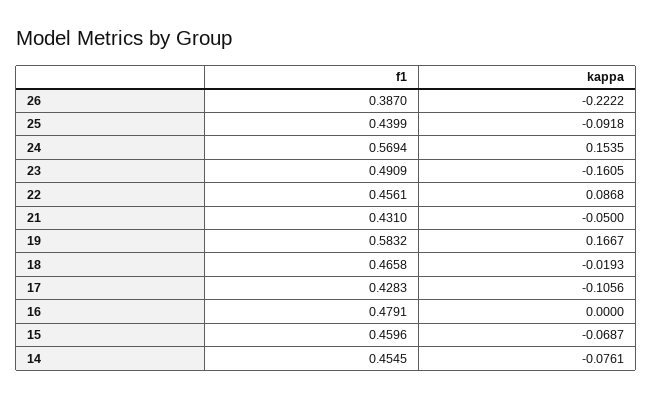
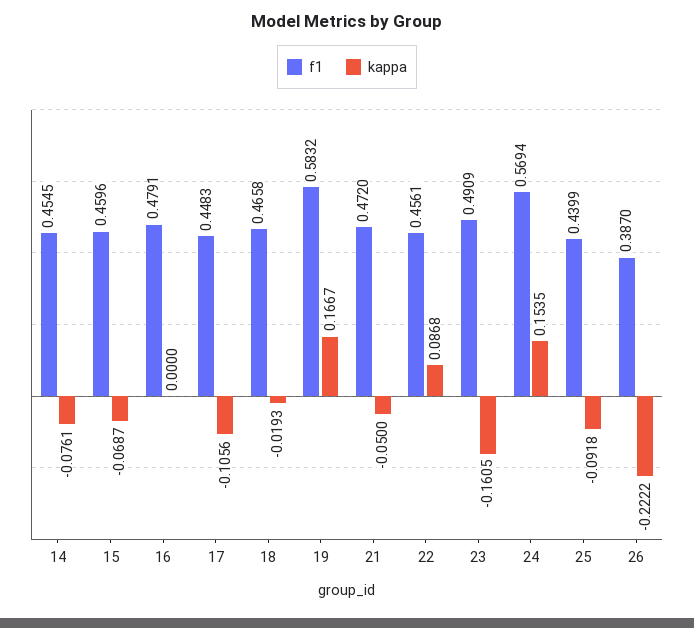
f1, 21: 0.431 -> 0.472
f1, 17: 0.4283 -> 0.4483

